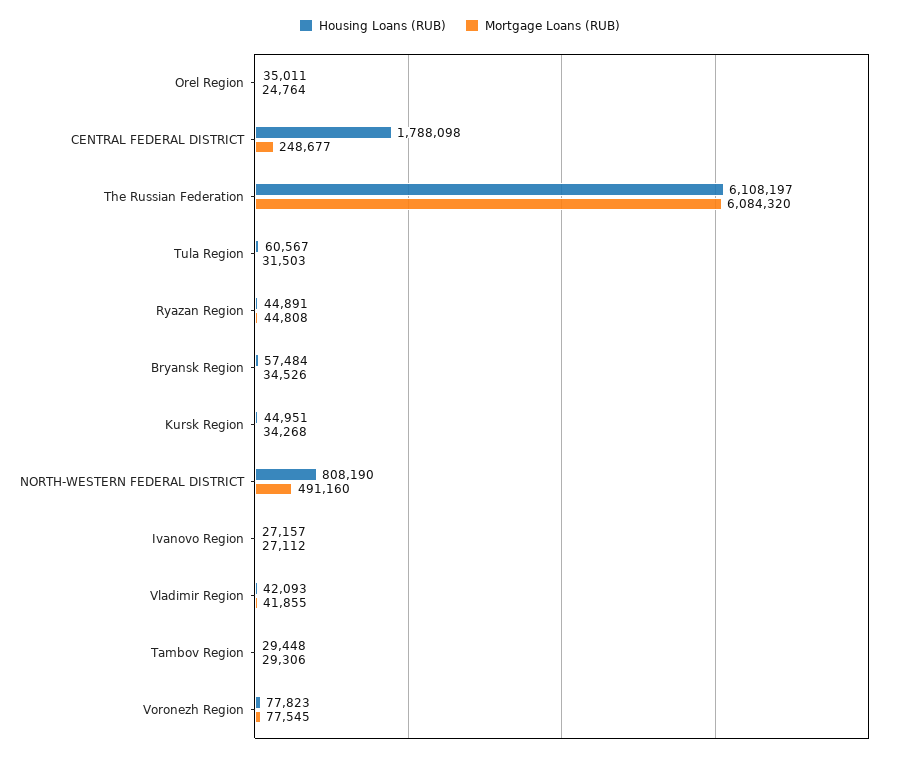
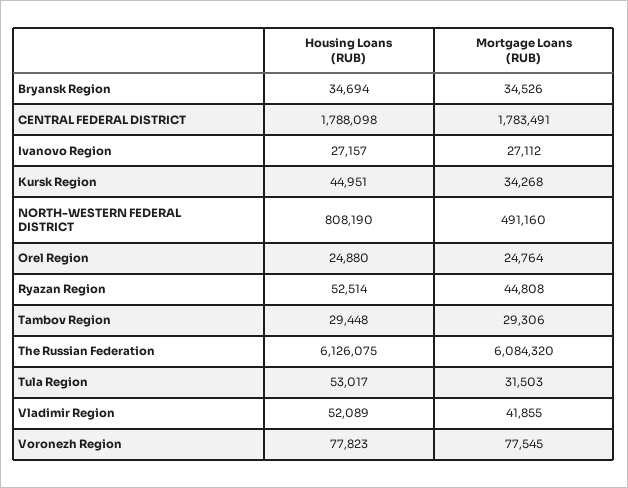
Housing Loans (RUB), Orel Region: 35011 -> 24880
Mortgage Loans (RUB), CENTRAL FEDERAL DISTRICT: 248677 -> 1783491
Housing Loans (RUB), The Russian Federation: 6108197 -> 6126075
Housing Loans (RUB), Tula Region: 60567 -> 53017
Housing Loans (RUB), Ryazan Region: 44891 -> 52514
Housing Loans (RUB), Bryansk Region: 57484 -> 34694
Housing Loans (RUB), Vladimir Region: 42093 -> 52089

